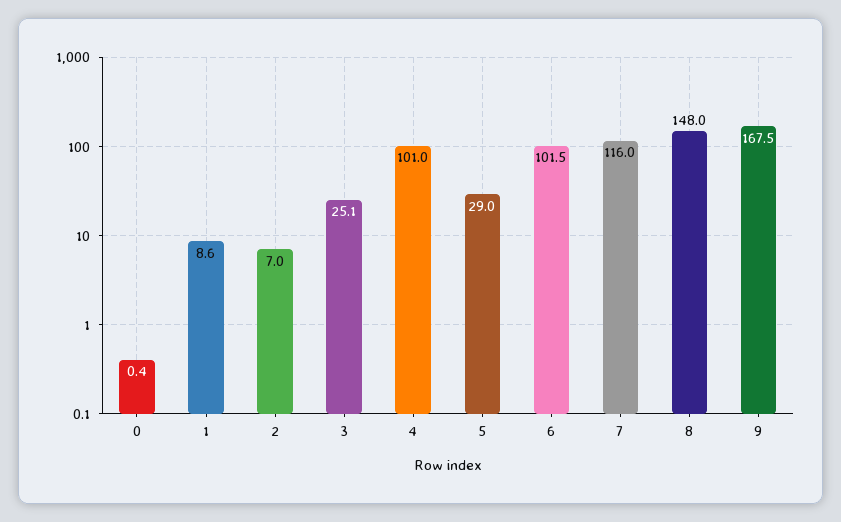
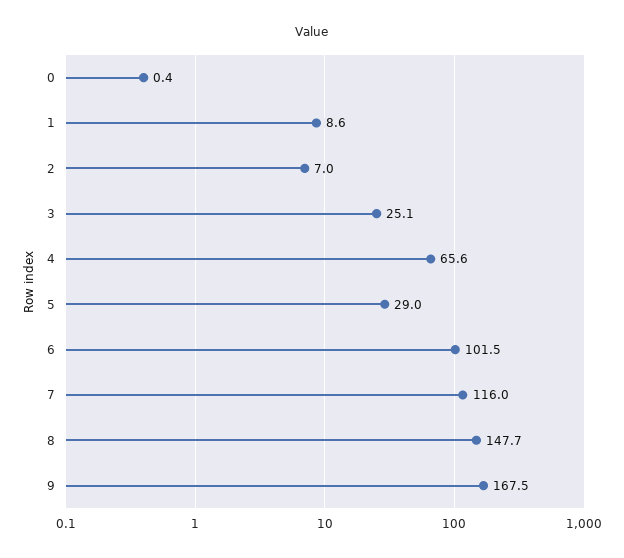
4: 101 -> 65.6
8: 148 -> 147.7

